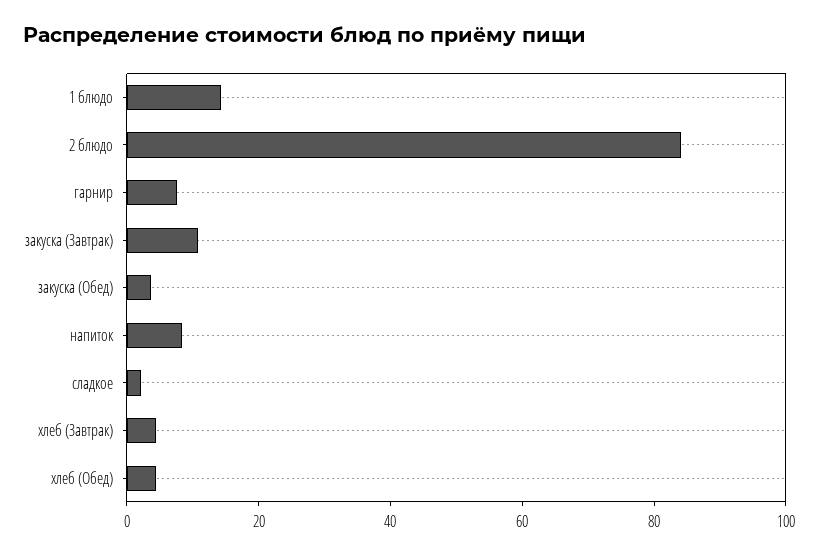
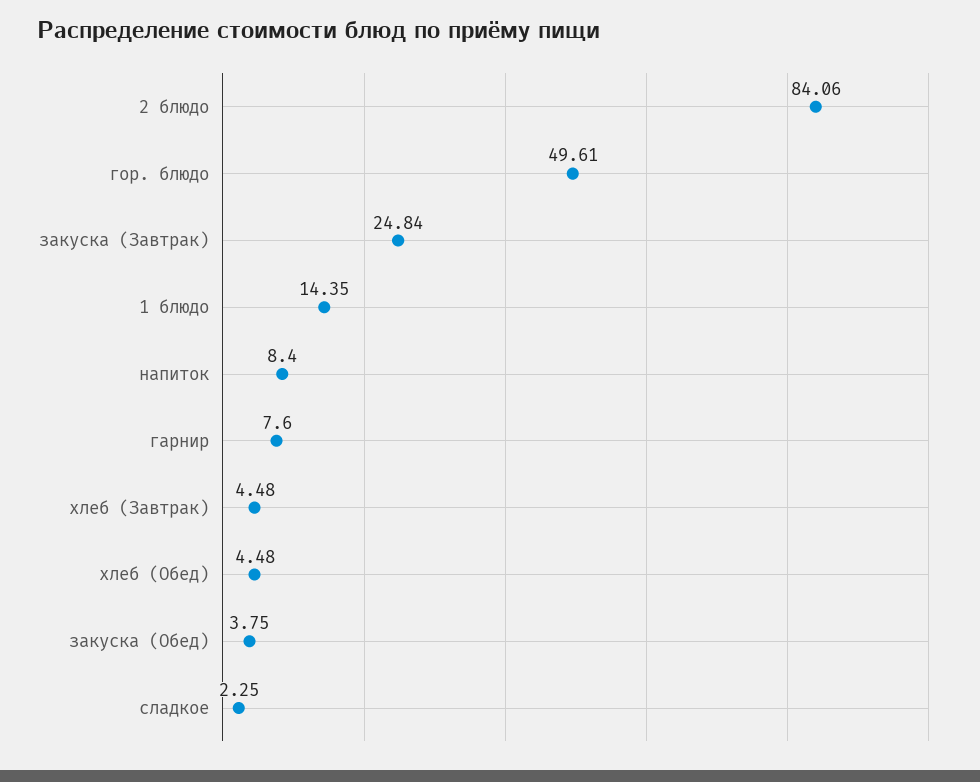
закуска (Завтрак): 10 -> 24.84
гор. блюдо: none -> 49.61

